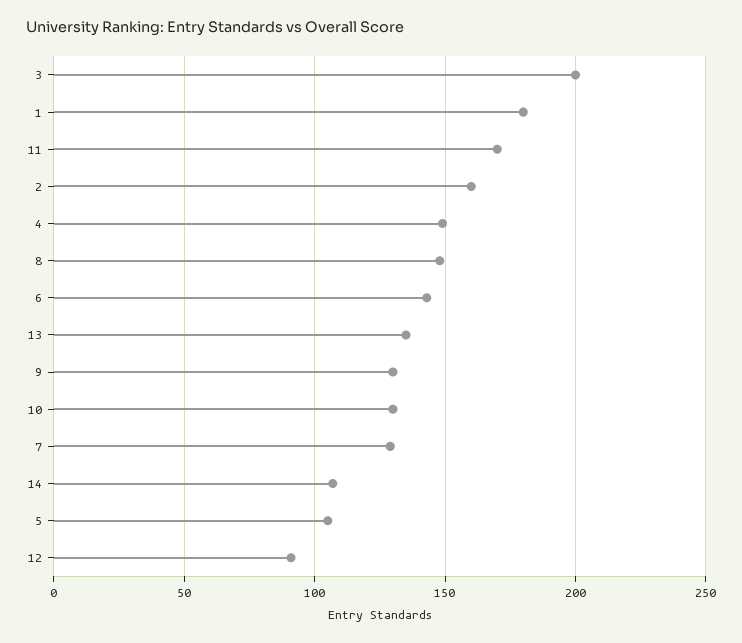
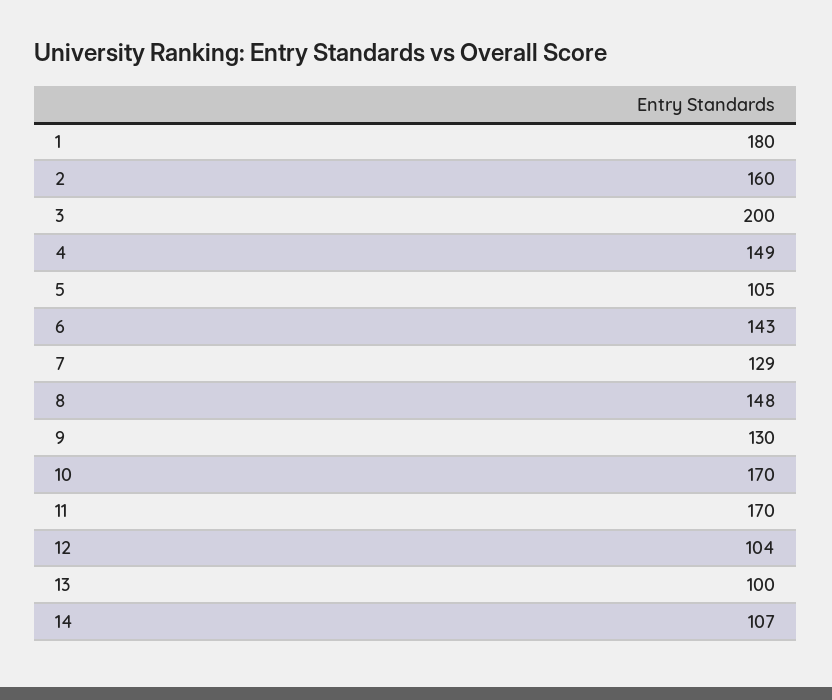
13: 135 -> 100
10: 130 -> 170
12: 90 -> 104

